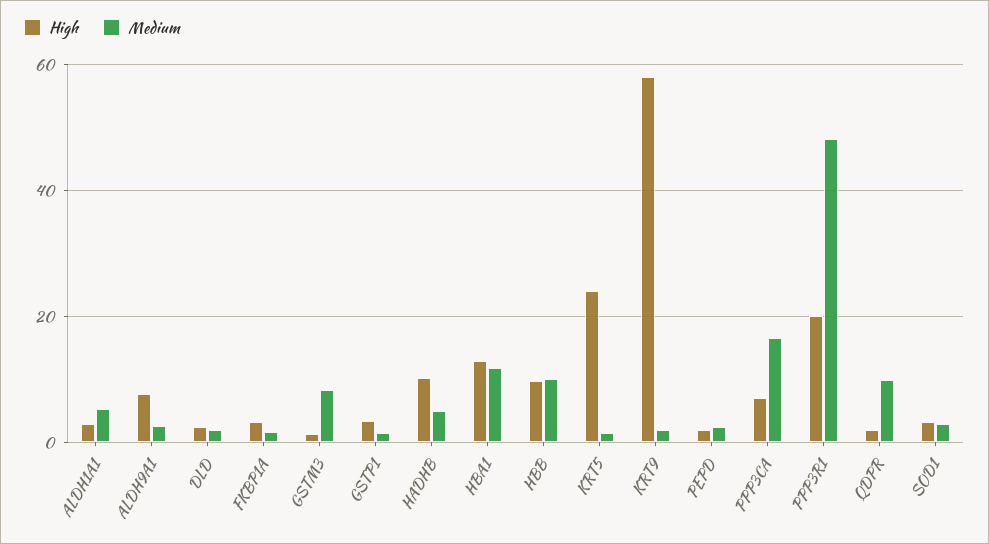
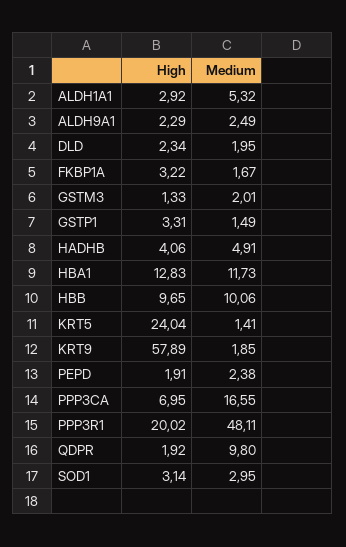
High, ALDH9A1: 8 -> 2.29
Medium, GSTM3: 8 -> 2.01
High, HADHB: 10 -> 4.06

